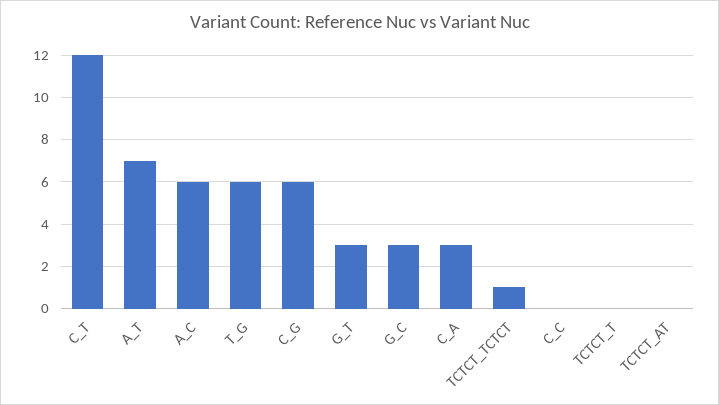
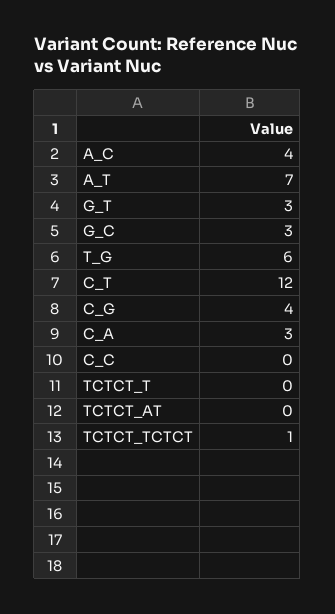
A_C: 6 -> 4
C_G: 6 -> 4

